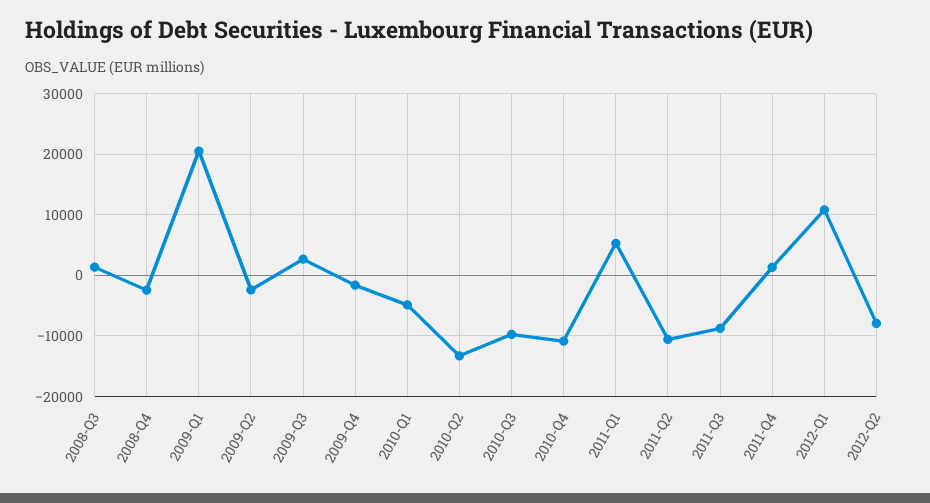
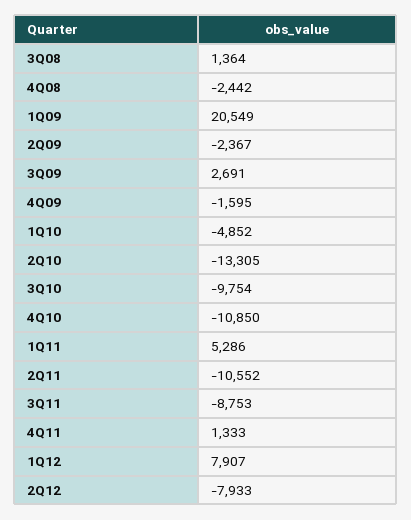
2012-Q1: 11000 -> 7907

